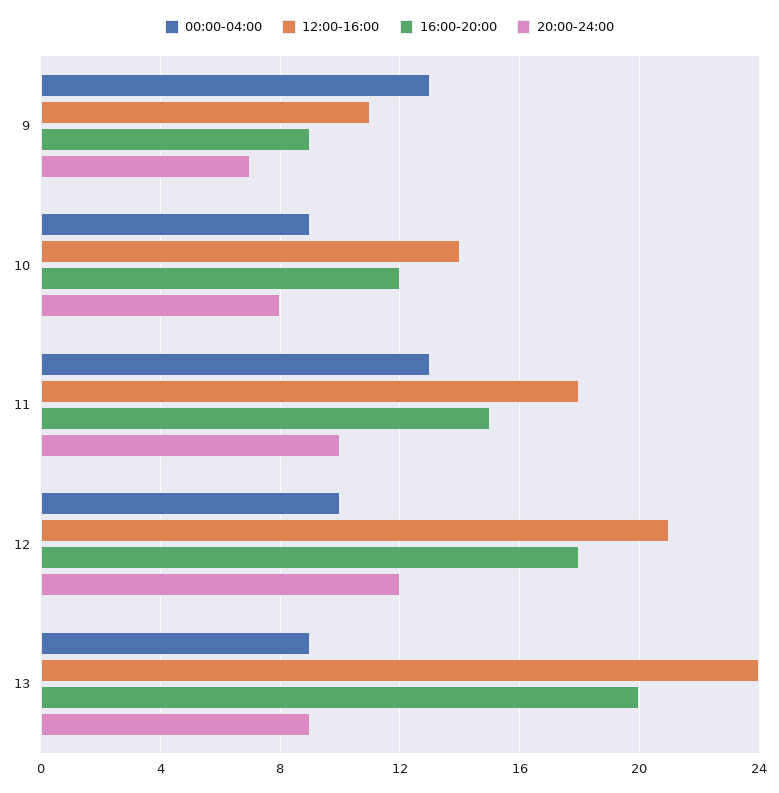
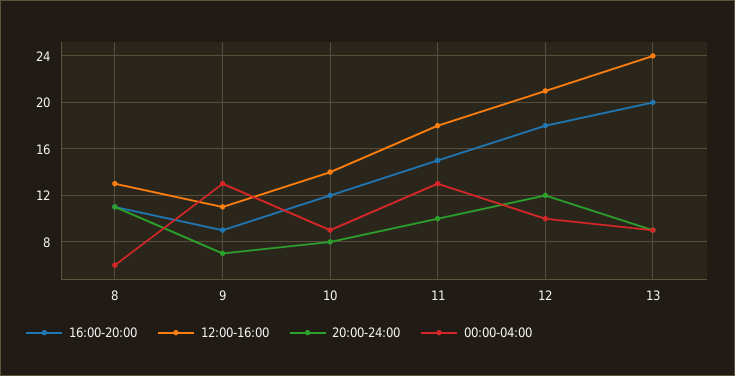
16:00-20:00, 8: none -> 11
12:00-16:00, 8: none -> 13
20:00-24:00, 8: none -> 11
00:00-04:00, 8: none -> 6

